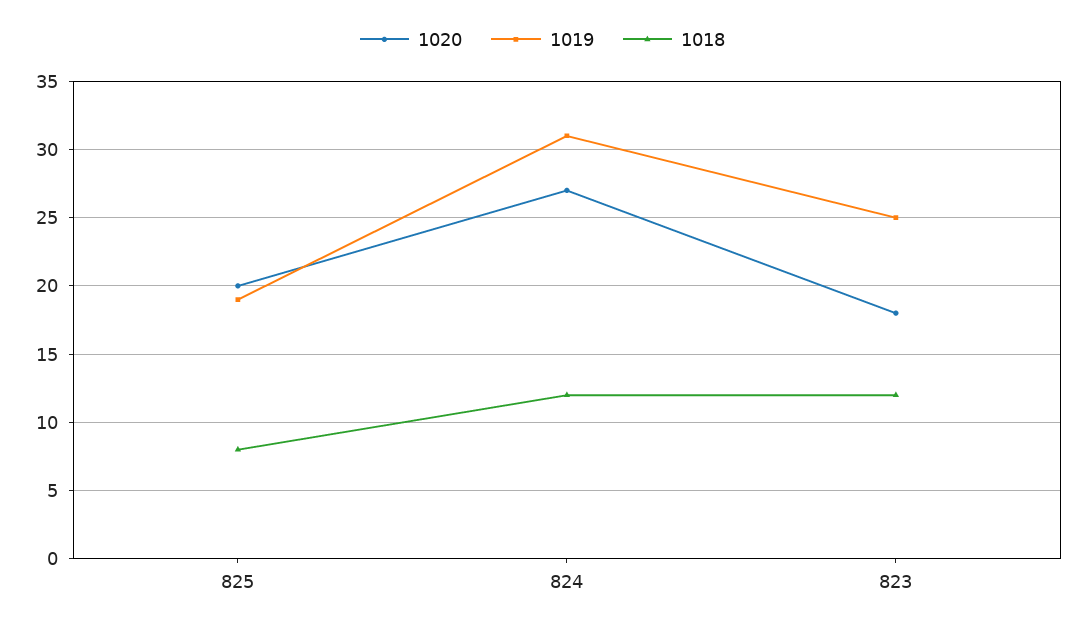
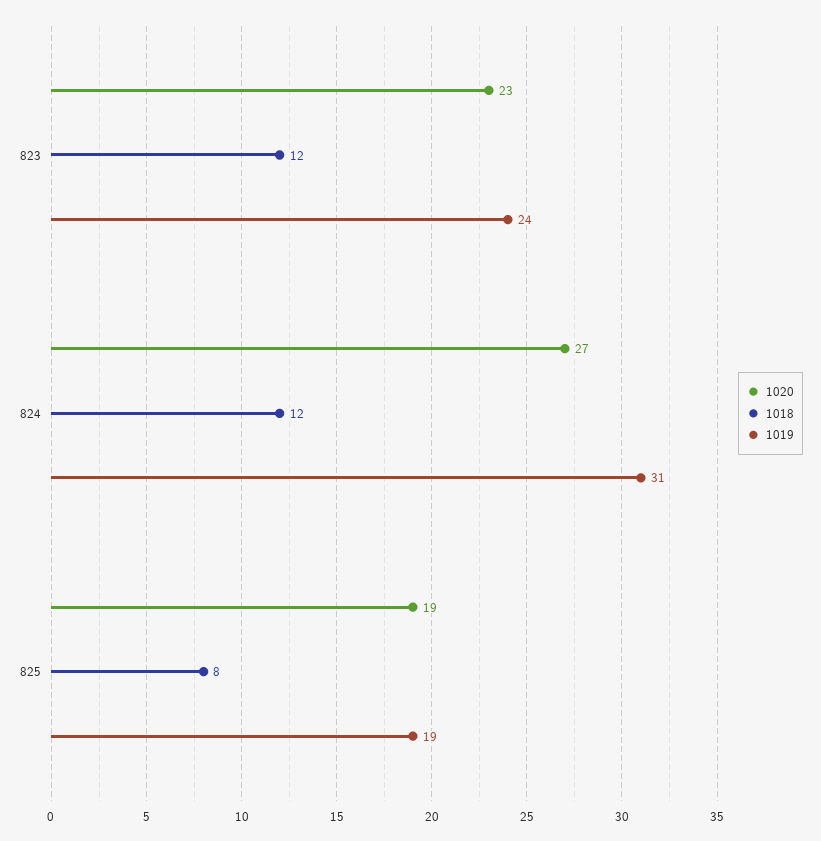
1020, 825: 20 -> 19
1020, 823: 18 -> 23
1019, 823: 25 -> 24

